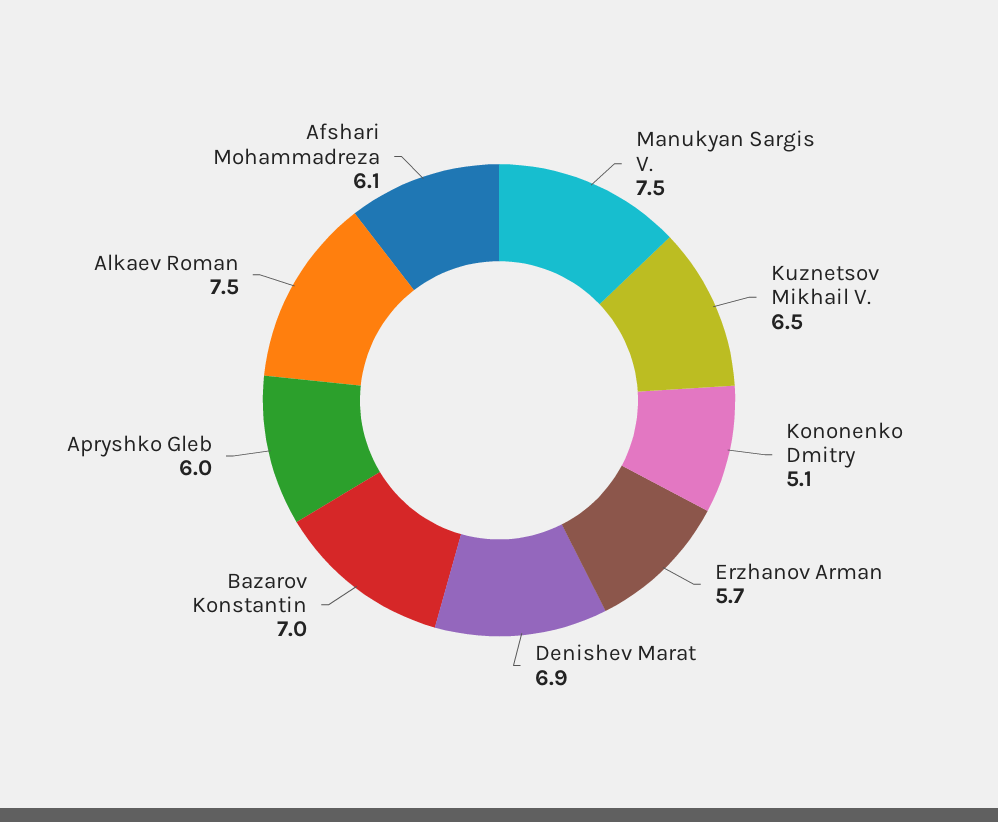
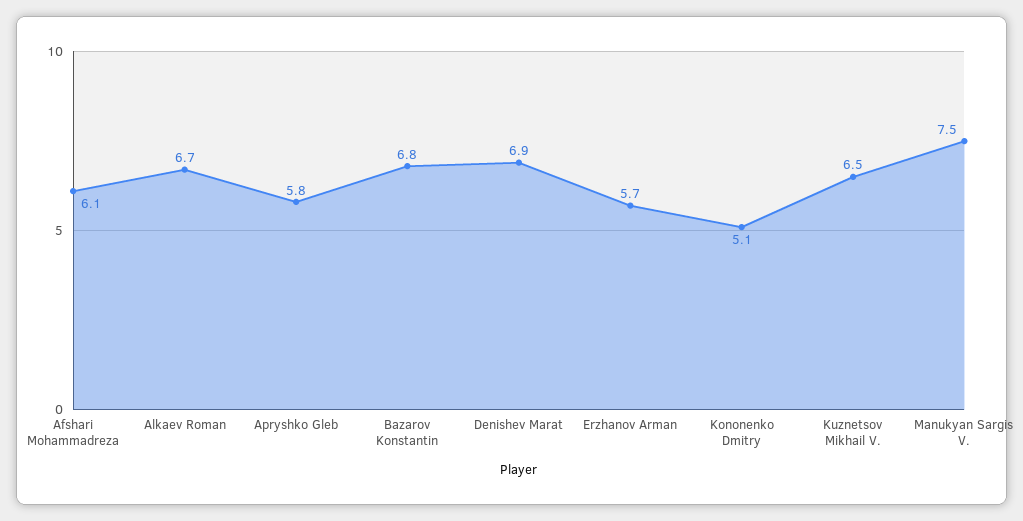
Bazarov Konstantin: 7 -> 6.8
Apryshko Gleb: 6 -> 5.8
Alkaev Roman: 7.5 -> 6.7

